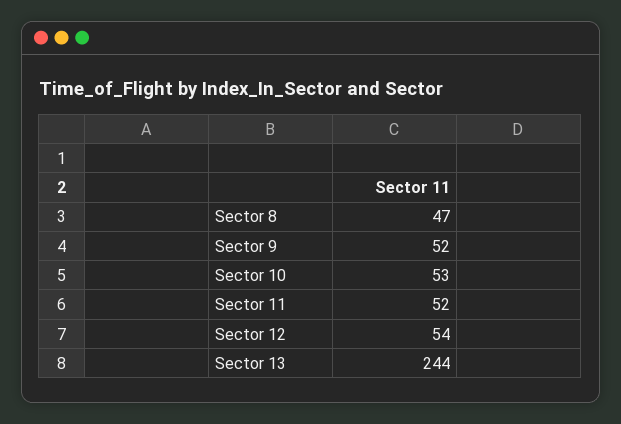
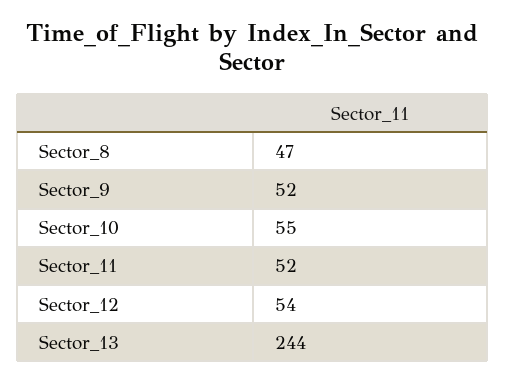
Sector 10: 53 -> 55

